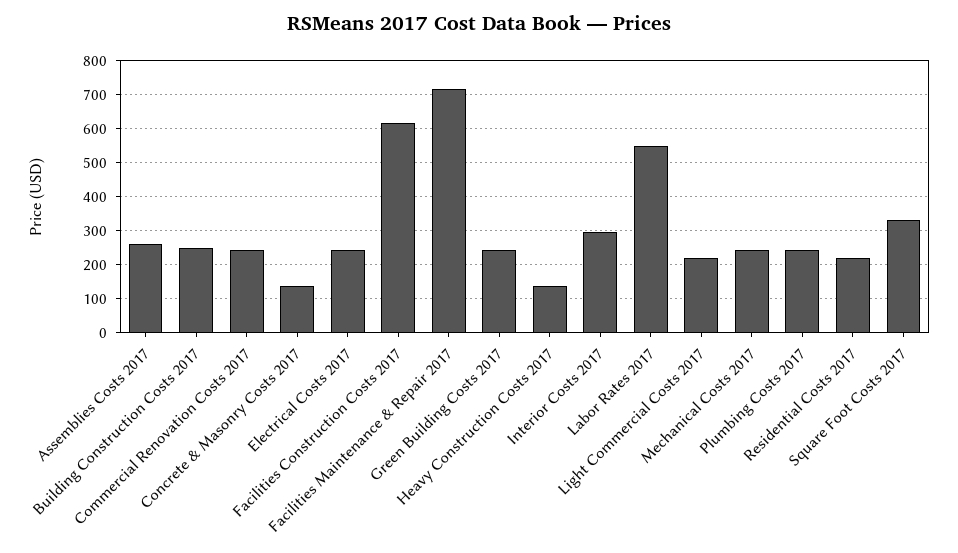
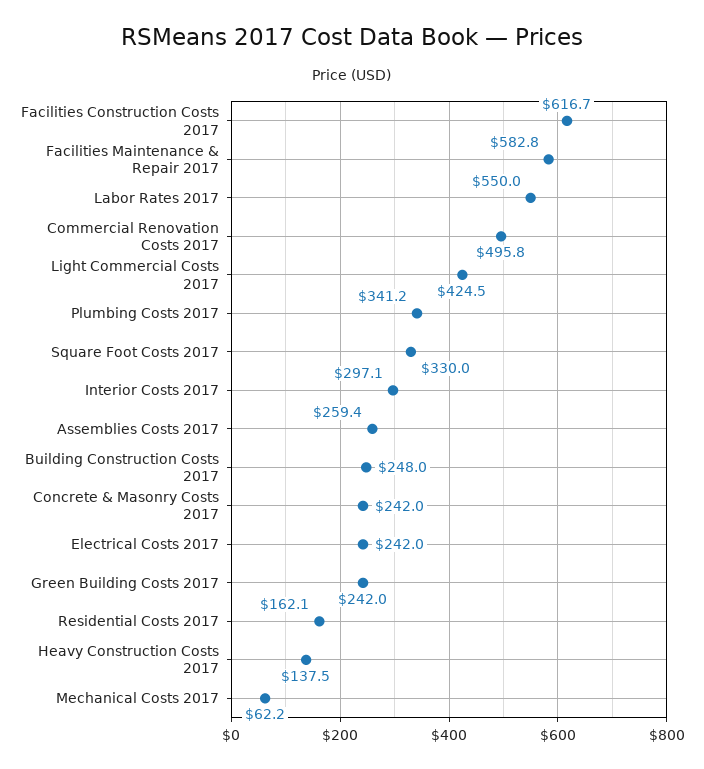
Commercial Renovation Costs 2017: 240 -> 495.8
Concrete & Masonry Costs 2017: 140 -> 242
Facilities Maintenance & Repair 2017: 720 -> 582.8
Light Commercial Costs 2017: 220 -> 424.5
Mechanical Costs 2017: 240 -> 62.2
Plumbing Costs 2017: 240 -> 341.2
Residential Costs 2017: 220 -> 162.1

